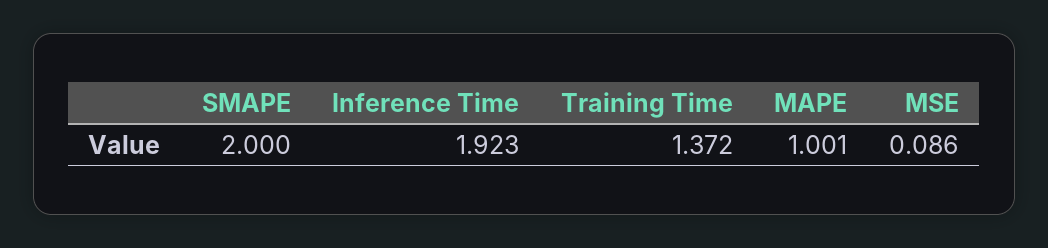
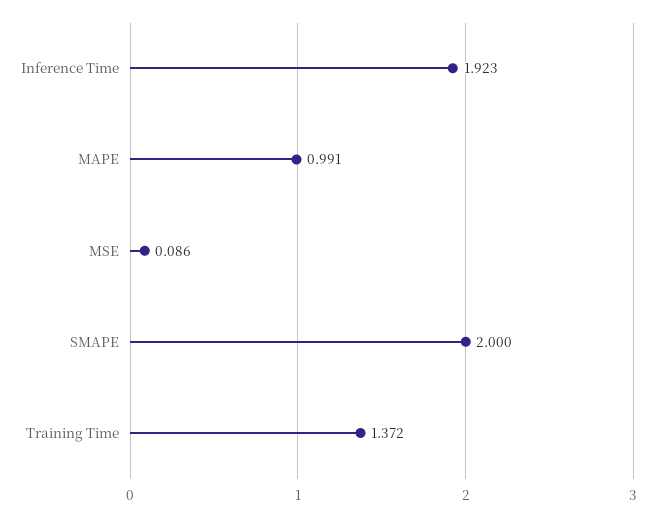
MAPE: 1.001 -> 0.991

